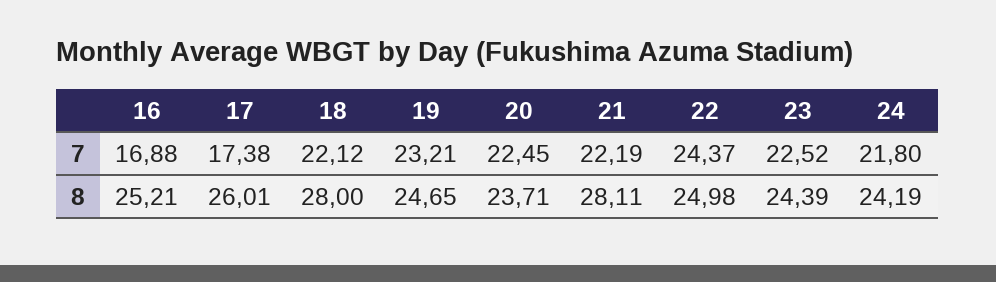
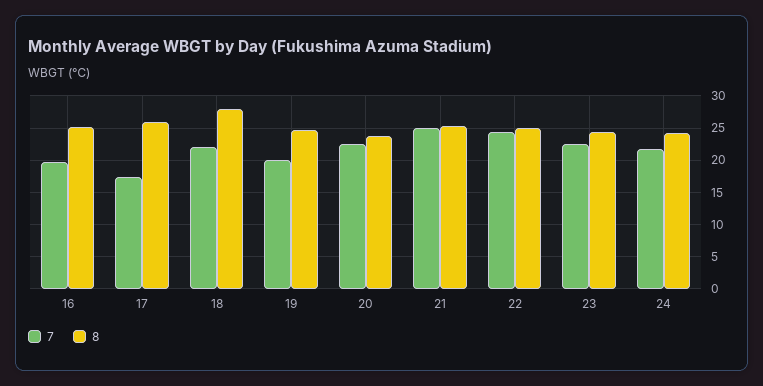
7, 16: 16.88 -> 20
7, 19: 23.21 -> 20
7, 21: 22.19 -> 25
8, 21: 28.11 -> 25

